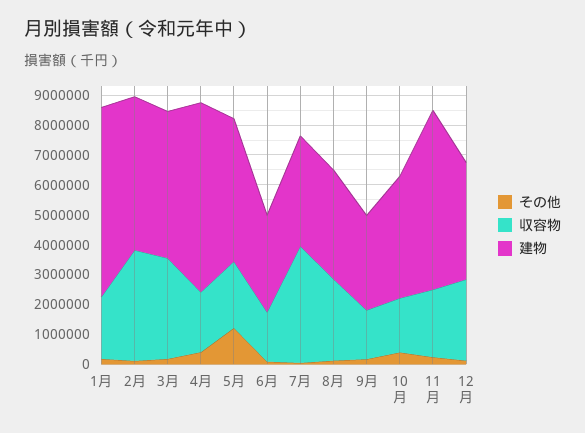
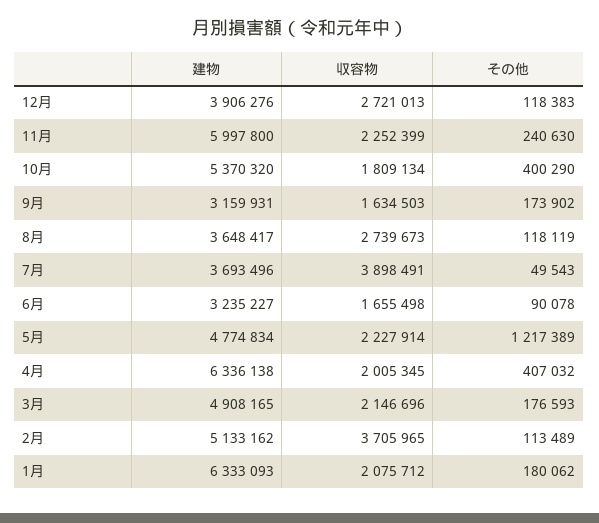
収容物, 3月: 3500000 -> 2146696
建物, 10月: 4000000 -> 5370320

